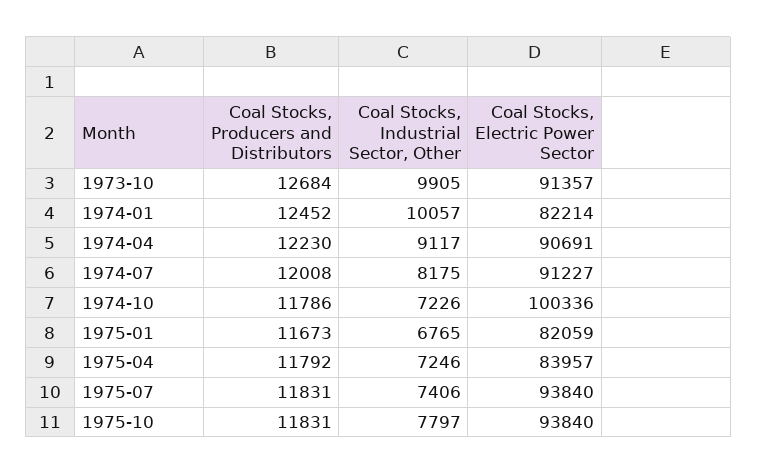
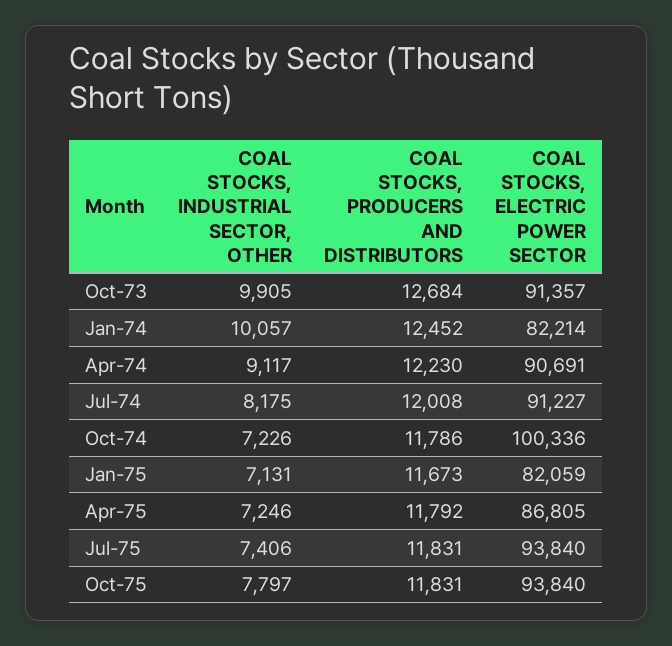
Coal Stocks, Industrial Sector, Other, 1975-01: 6765 -> 7131
Coal Stocks, Electric Power Sector, 1975-04: 83957 -> 86805

